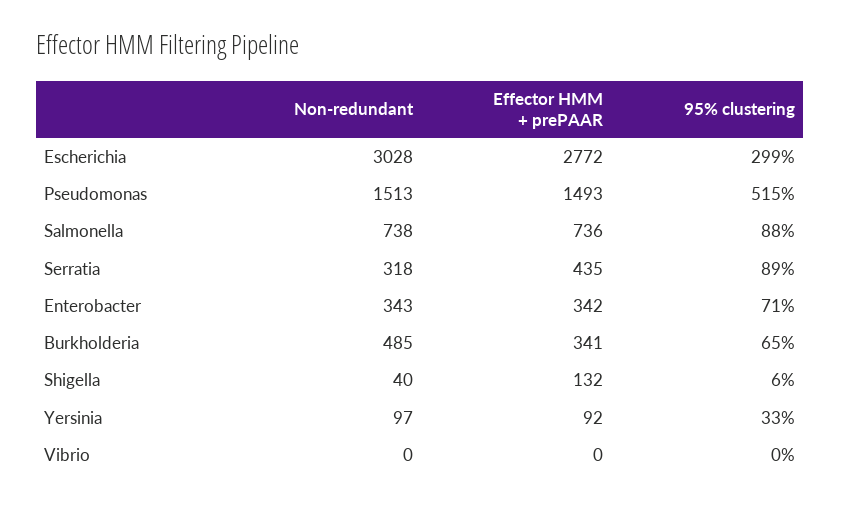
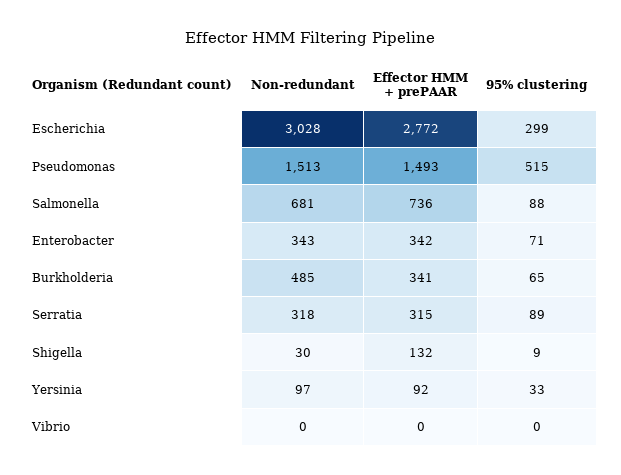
Non-redundant, Salmonella: 738 -> 681
Effector HMM + prePAAR, Serratia: 435 -> 315
Non-redundant, Shigella: 40 -> 30
95% clustering, Shigella: 6 -> 9

